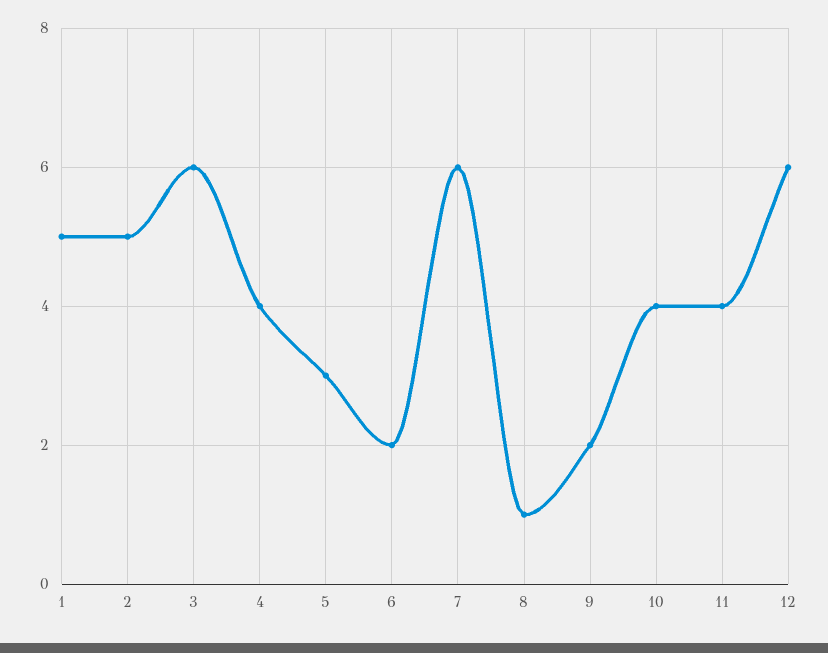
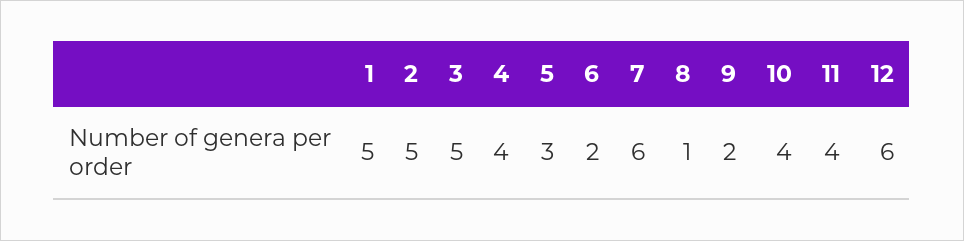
3: 6 -> 5

